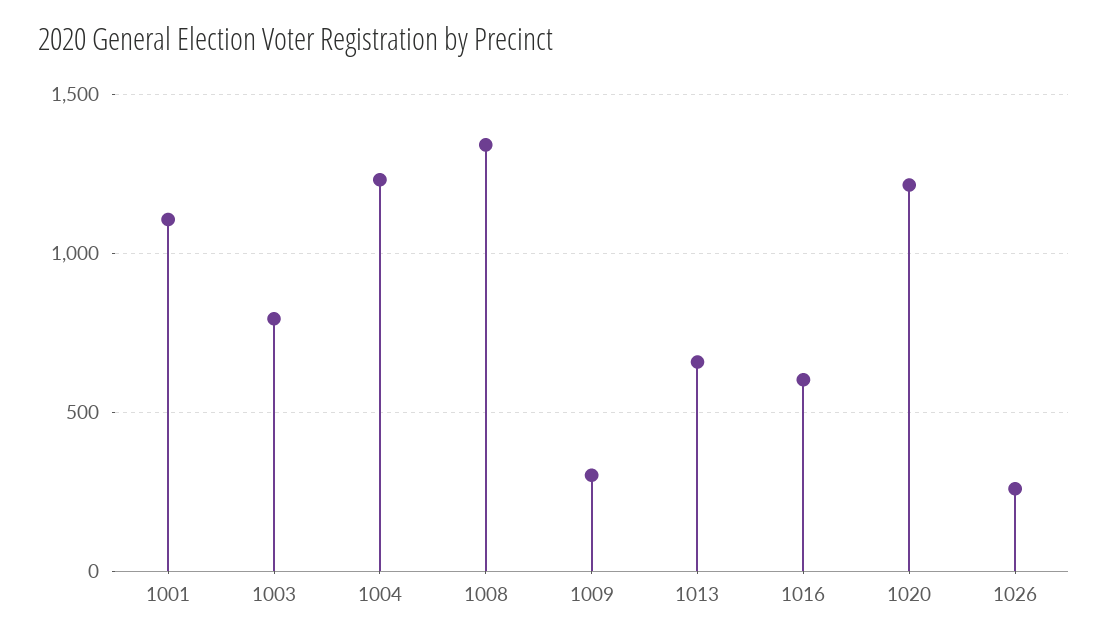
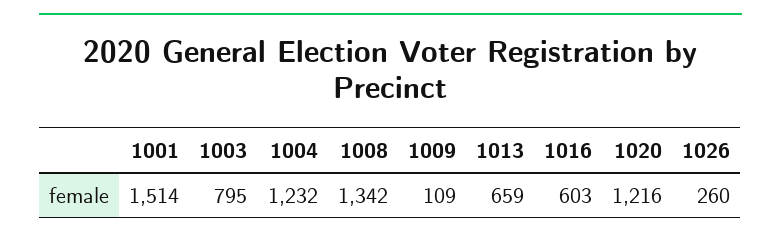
1001: 1100 -> 1514
1009: 300 -> 109

